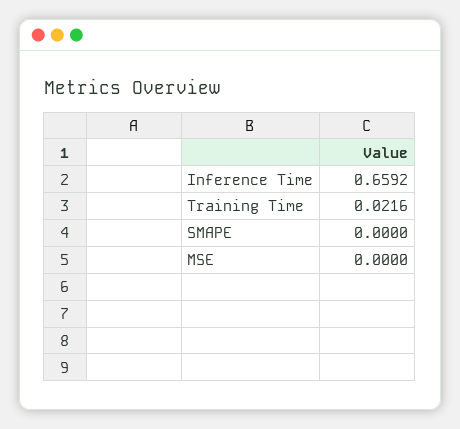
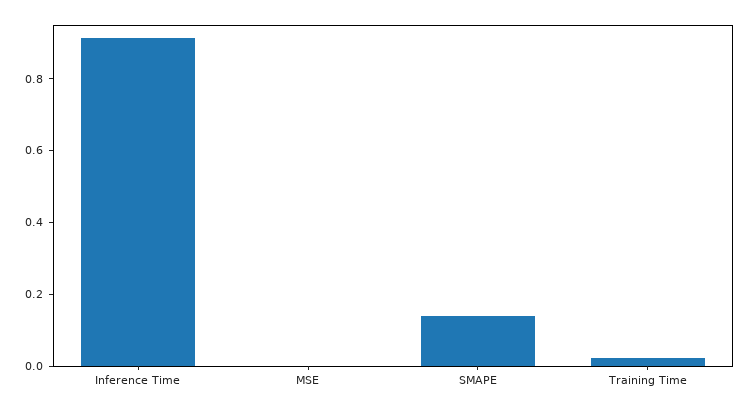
Inference Time: 0.6592 -> 0.9
SMAPE: 0 -> 0.15

